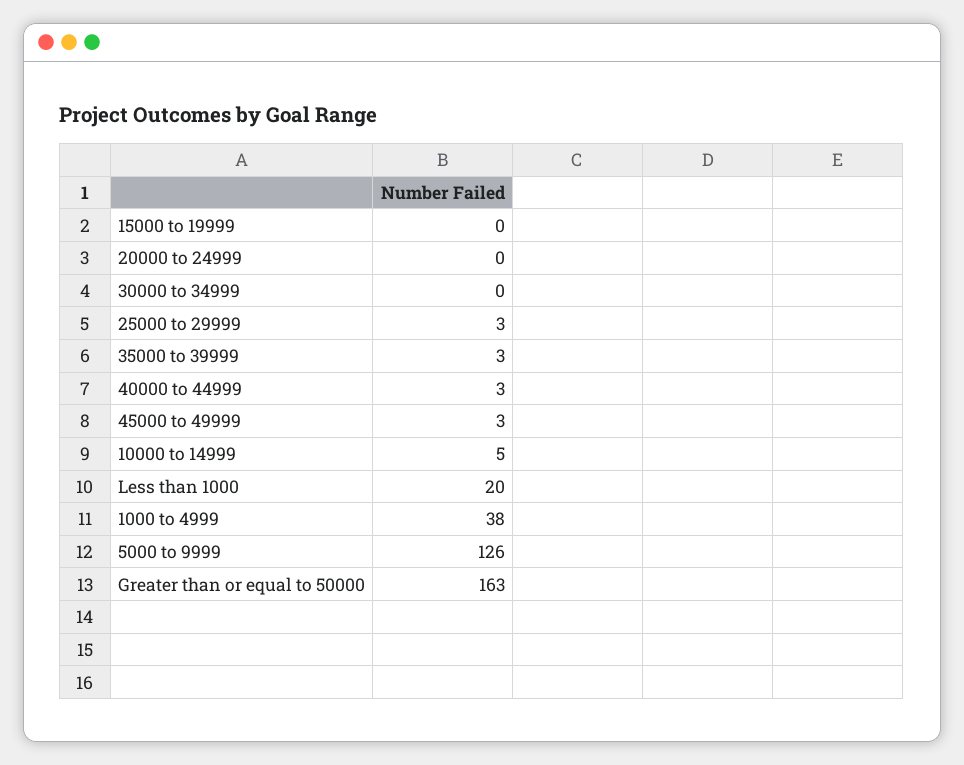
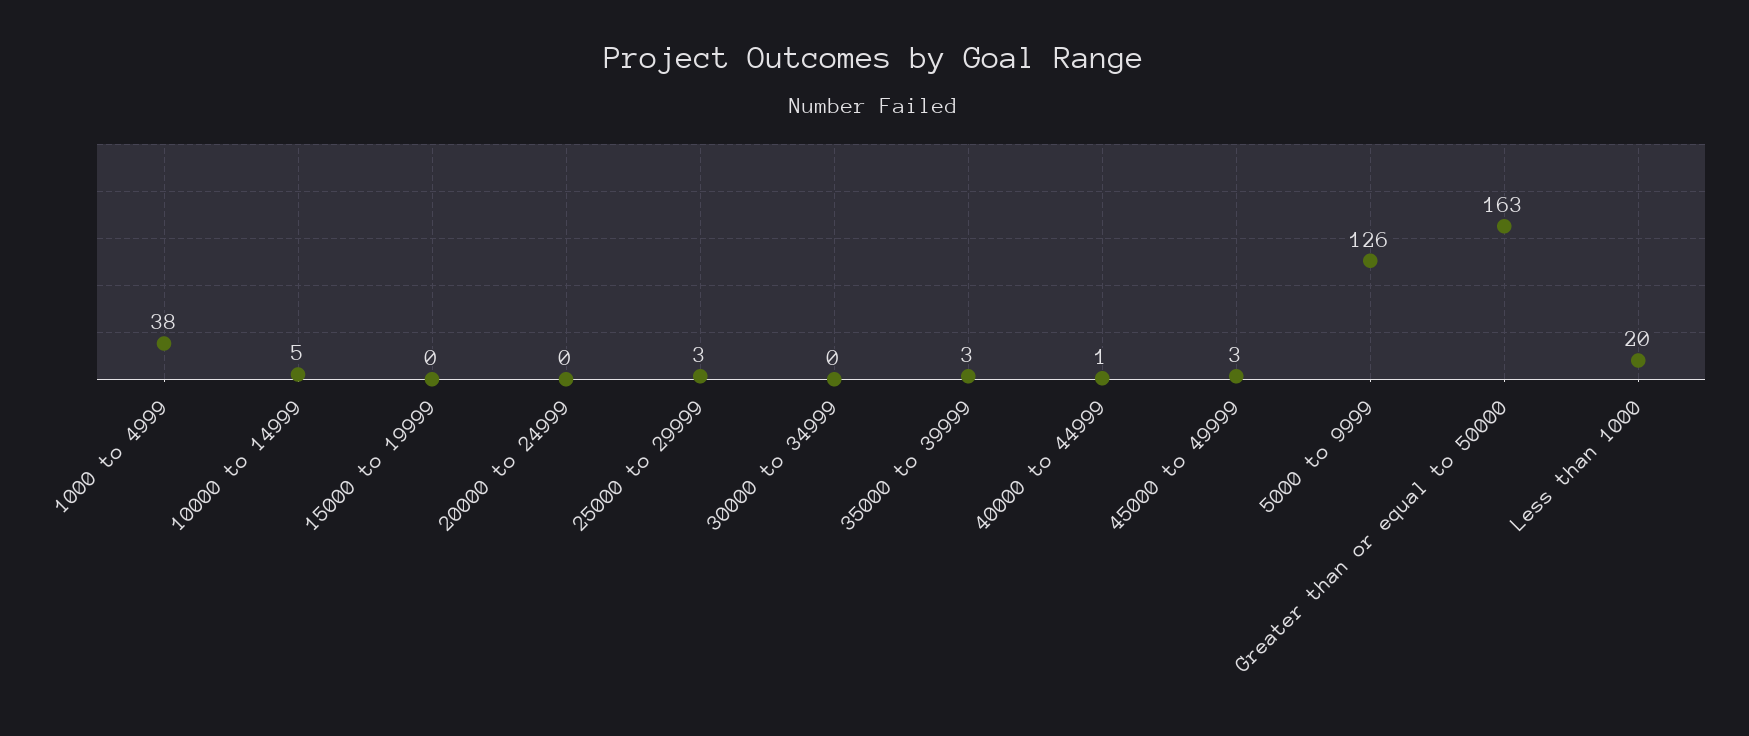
40000 to 44999: 3 -> 1

